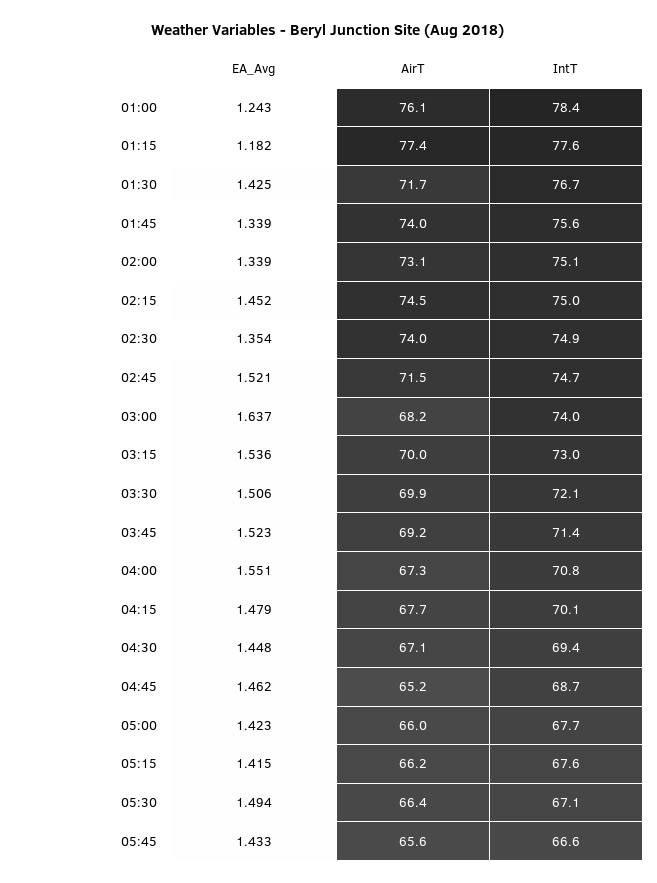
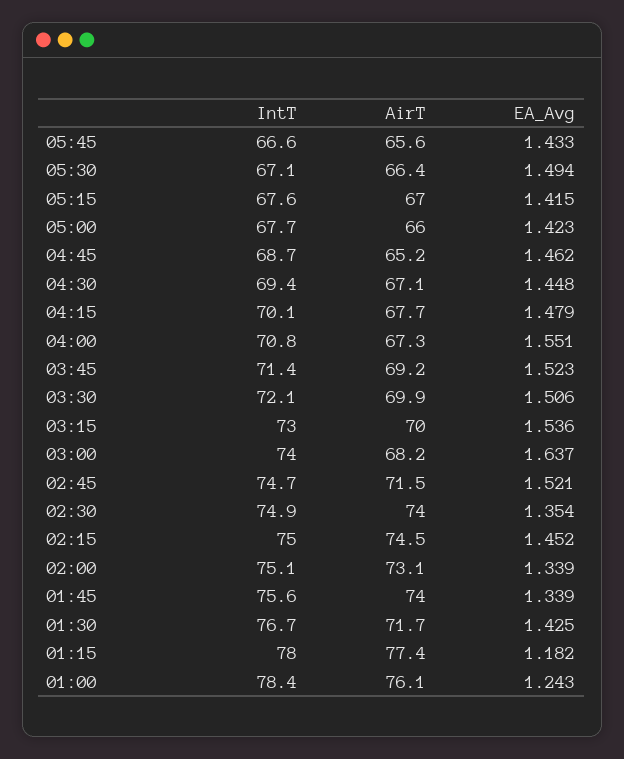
IntT, 01:15: 77.6 -> 78
AirT, 05:15: 66.2 -> 67

